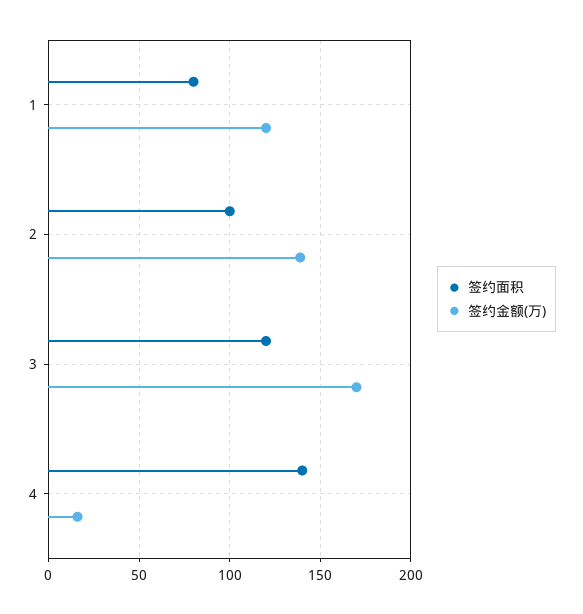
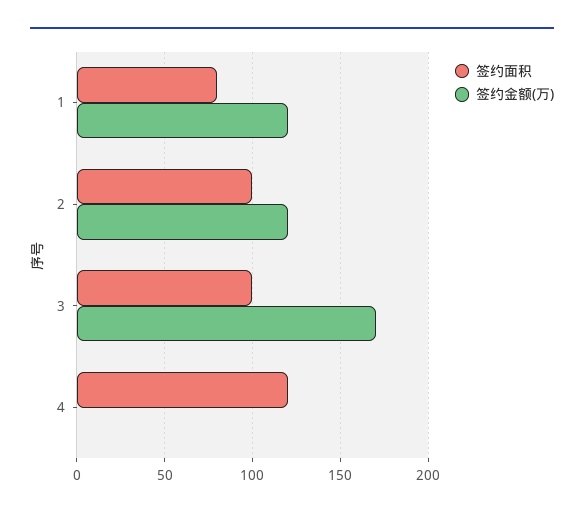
签约金额(万), 2: 140 -> 120
签约面积, 3: 120 -> 100
签约面积, 4: 140 -> 120
签约金额(万), 4: 15 -> 0

